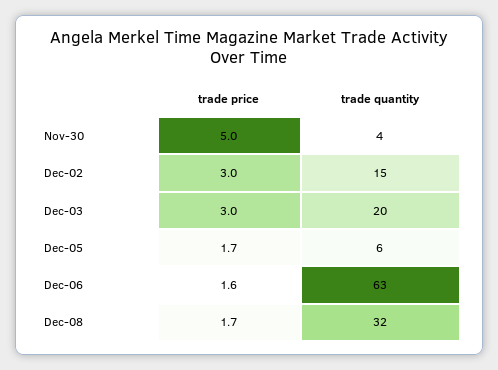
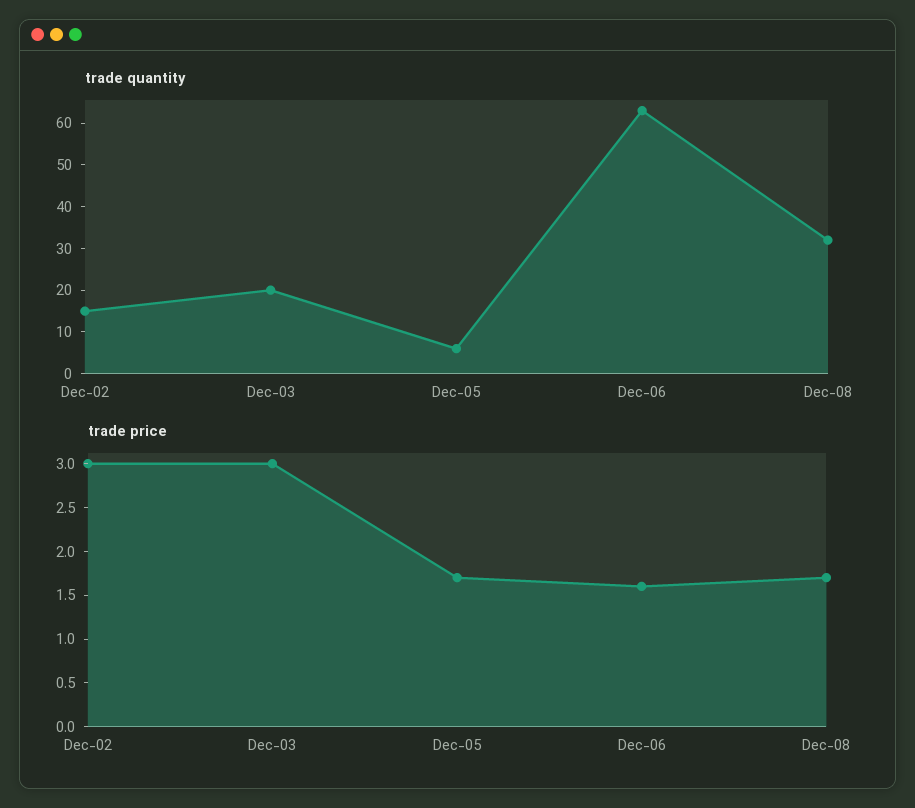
trade price, Nov-30: 5 -> none
trade quantity, Nov-30: 4 -> none

